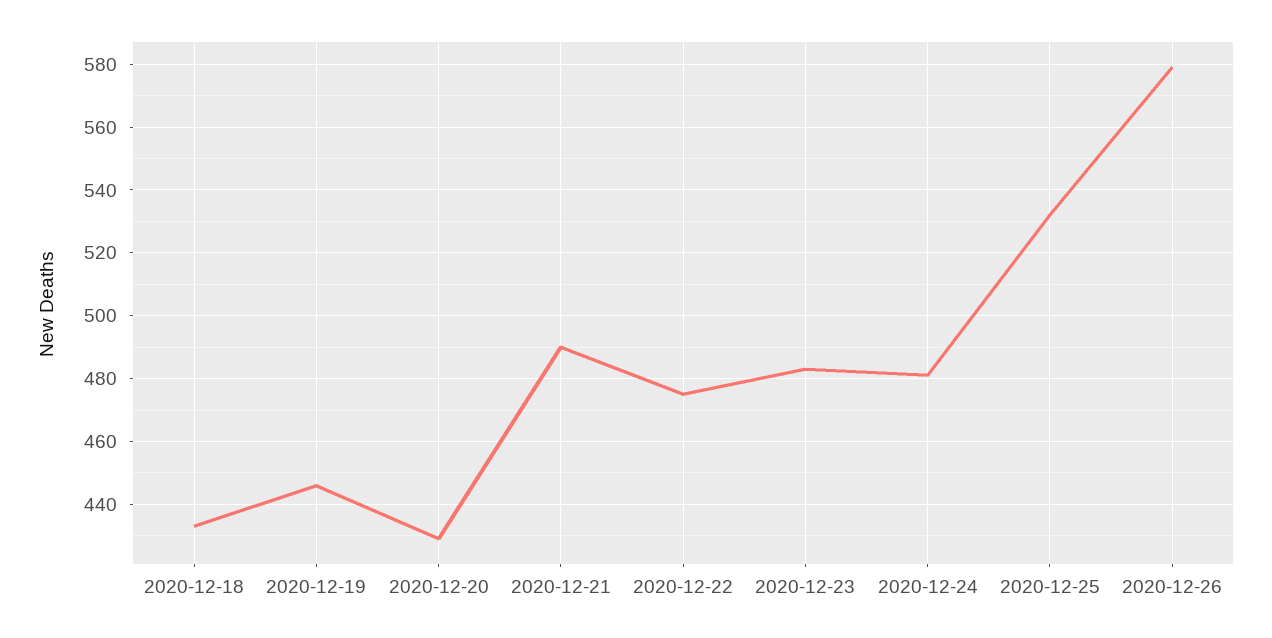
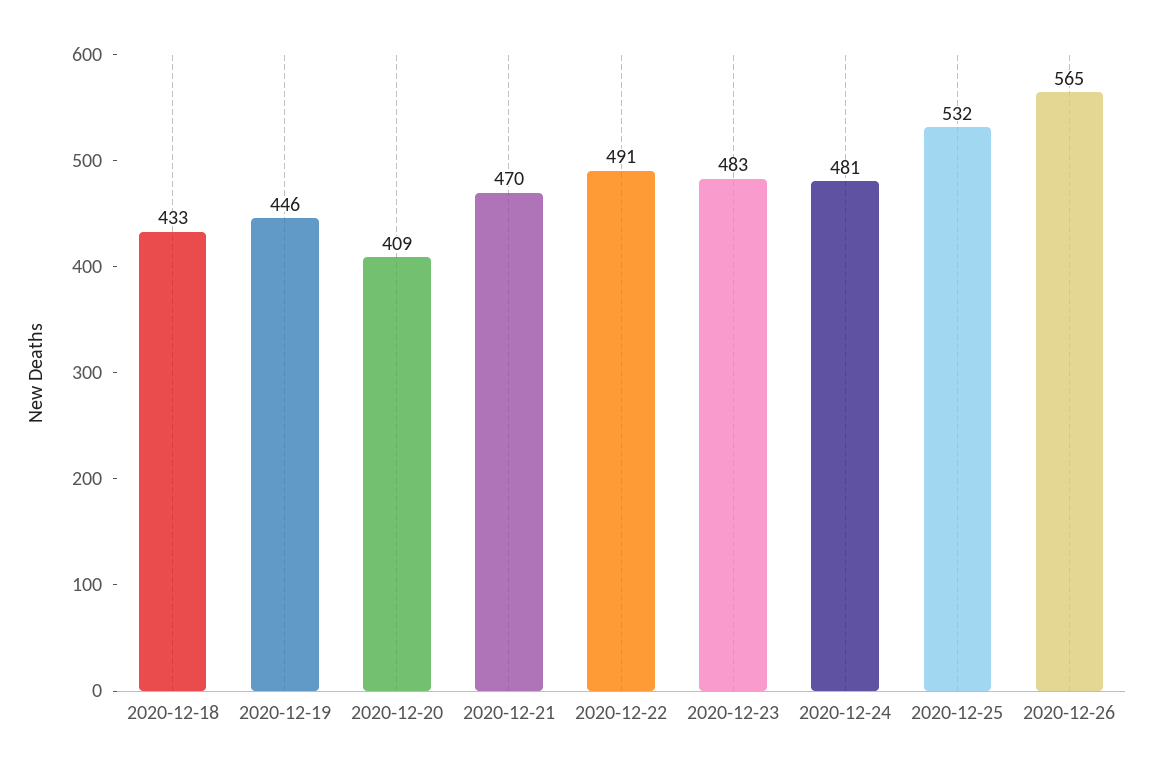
2020-12-20: 430 -> 409
2020-12-21: 490 -> 470
2020-12-22: 475 -> 491
2020-12-26: 580 -> 565

